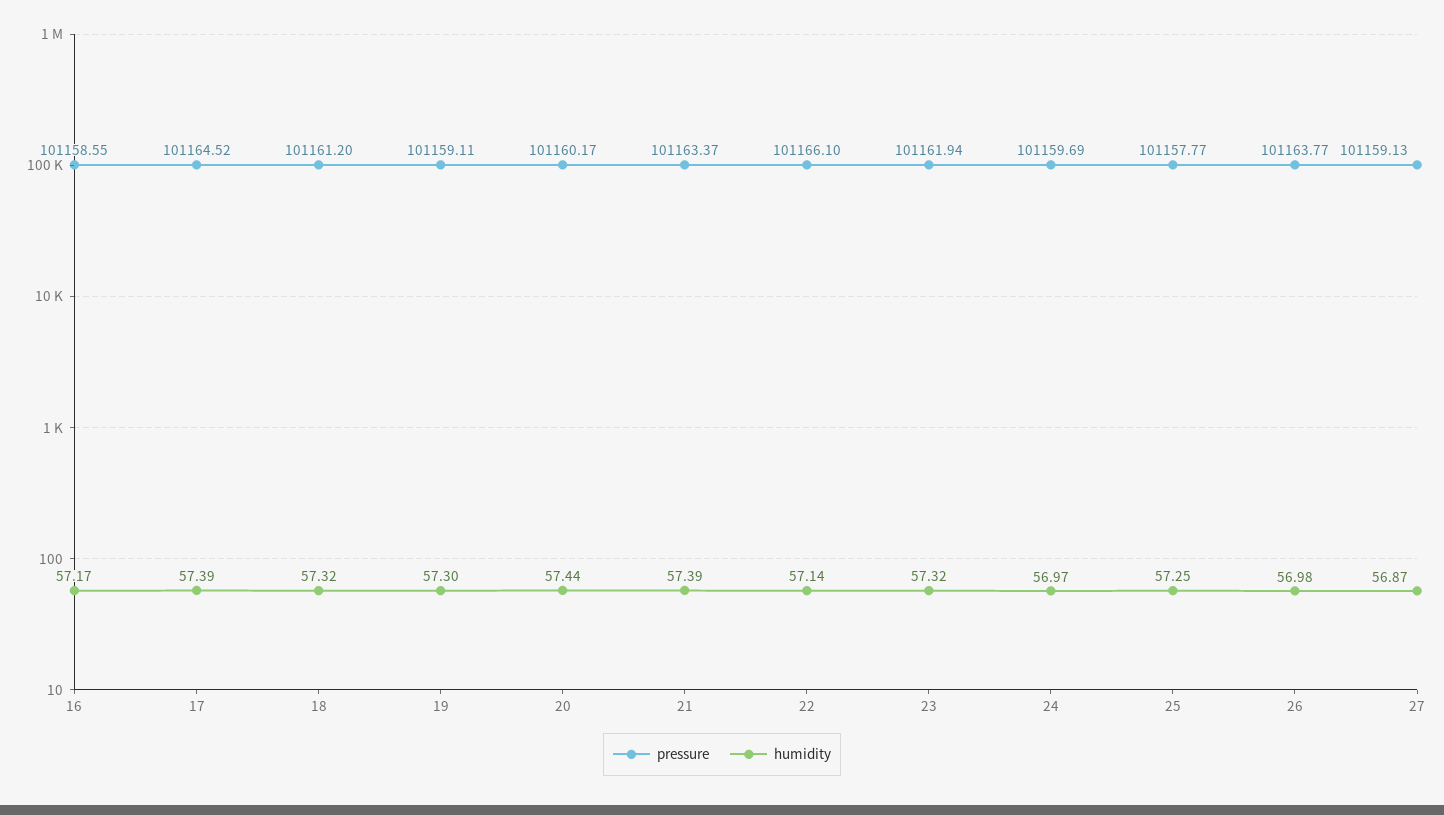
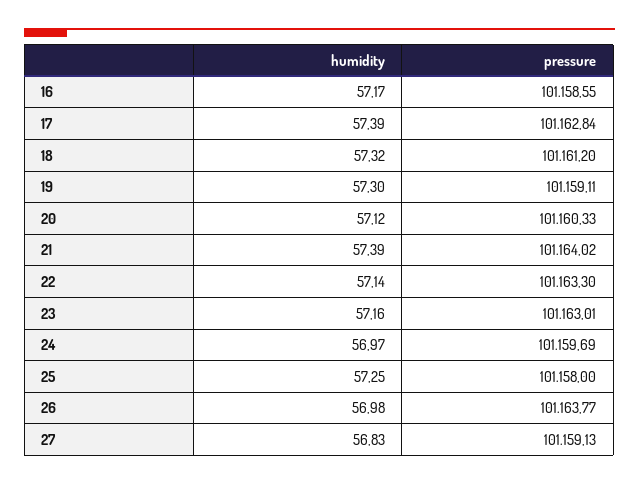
pressure, 17: 101164.52 -> 101162.84
pressure, 20: 101160.17 -> 101160.33
humidity, 20: 57.44 -> 57.12
pressure, 21: 101163.37 -> 101164.02
pressure, 22: 101166.1 -> 101163.3
pressure, 23: 101161.94 -> 101163.01
humidity, 23: 57.32 -> 57.16
pressure, 25: 101157.77 -> 101158
humidity, 27: 56.87 -> 56.83

